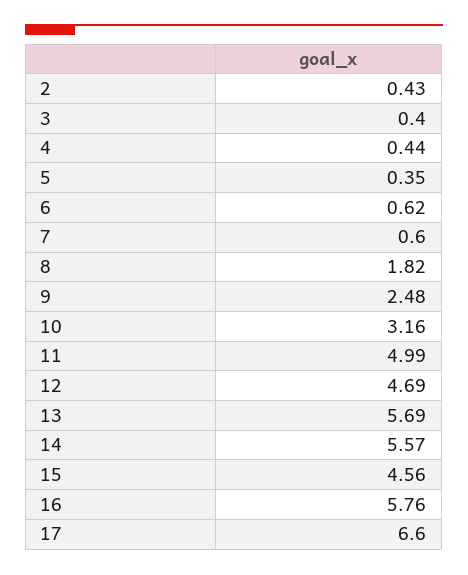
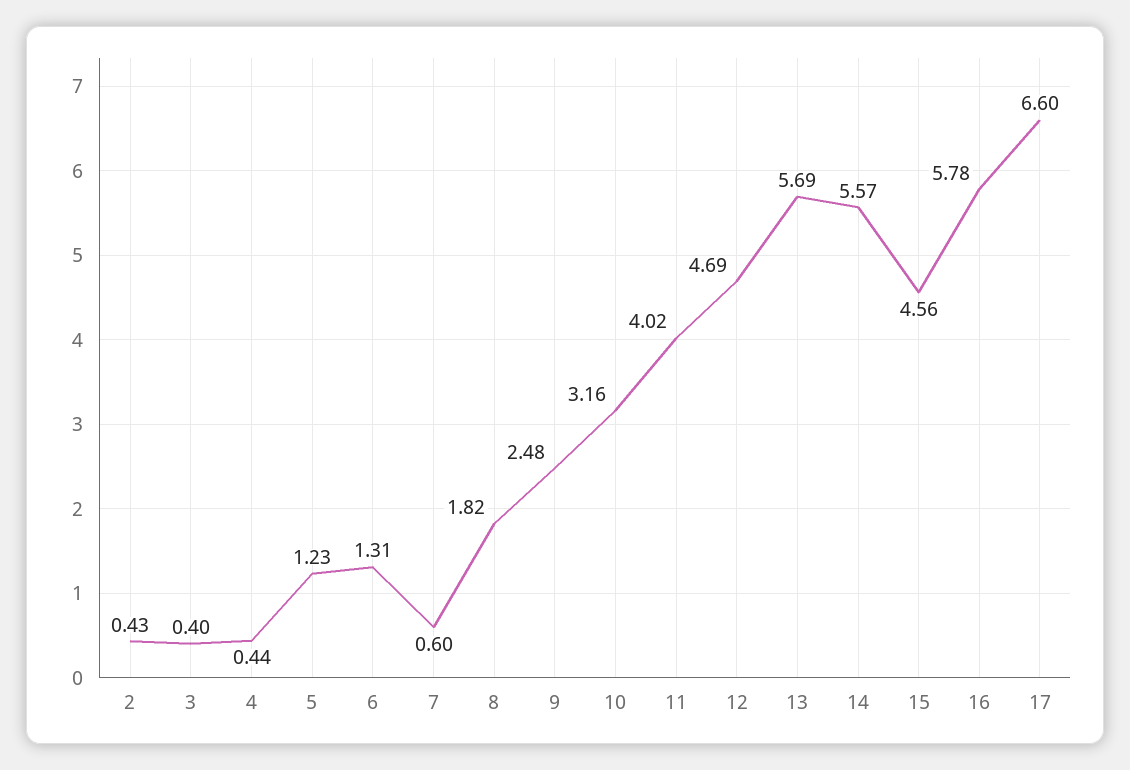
5: 0.35 -> 1.23
6: 0.62 -> 1.31
11: 4.99 -> 4.02
16: 5.76 -> 5.78

